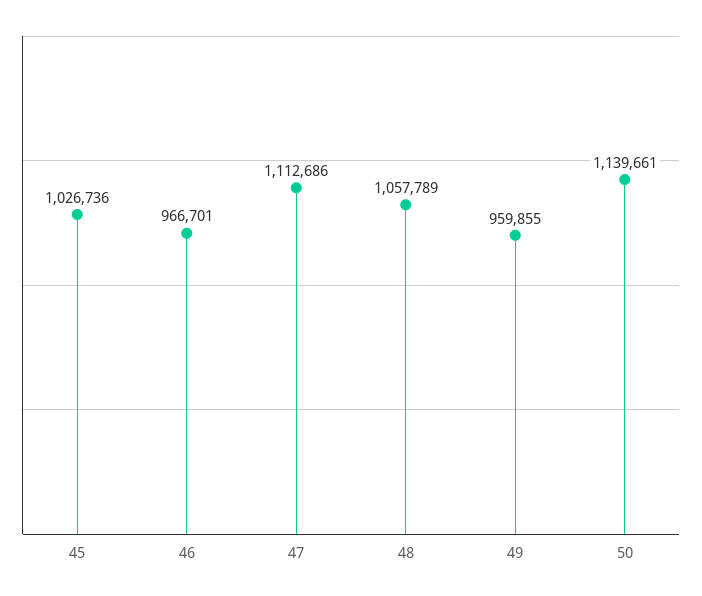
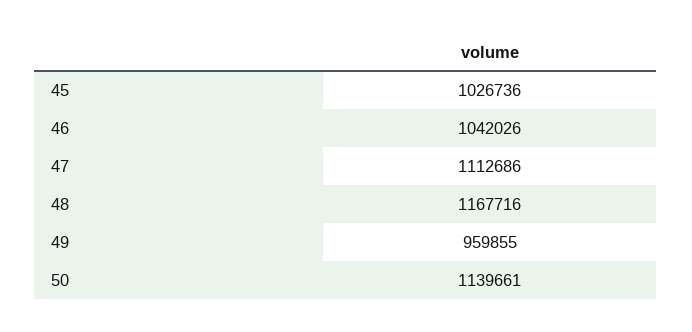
46: 966701 -> 1042026
48: 1057789 -> 1167716

